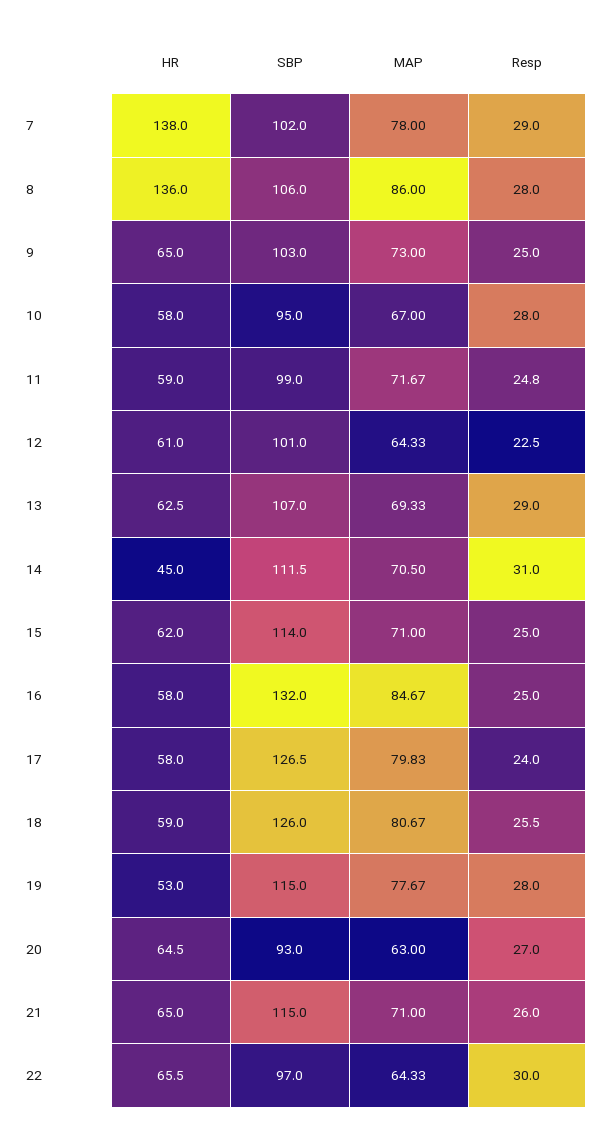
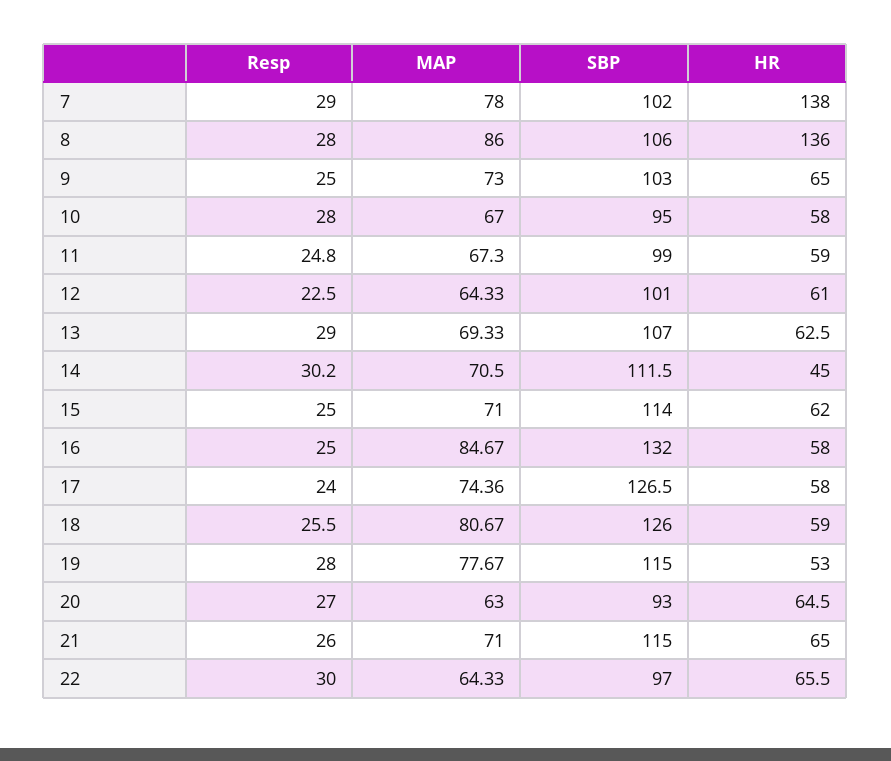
MAP, 11: 71.67 -> 67.3
Resp, 14: 31 -> 30.2
MAP, 17: 79.83 -> 74.36

